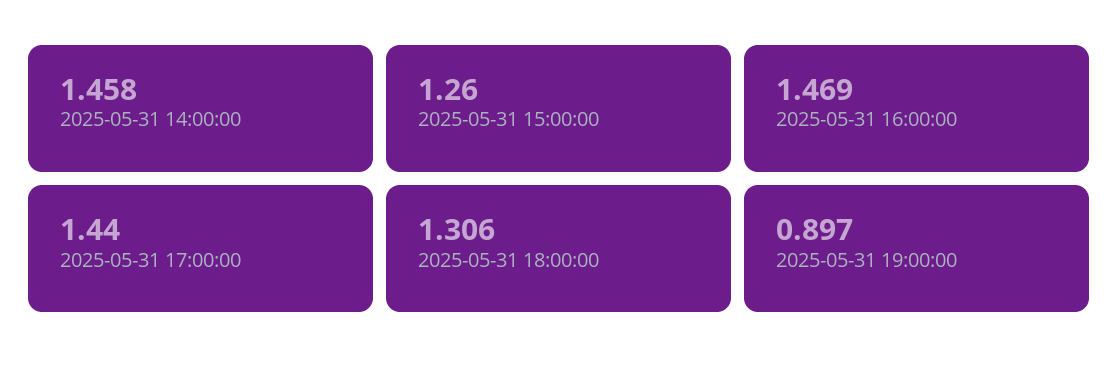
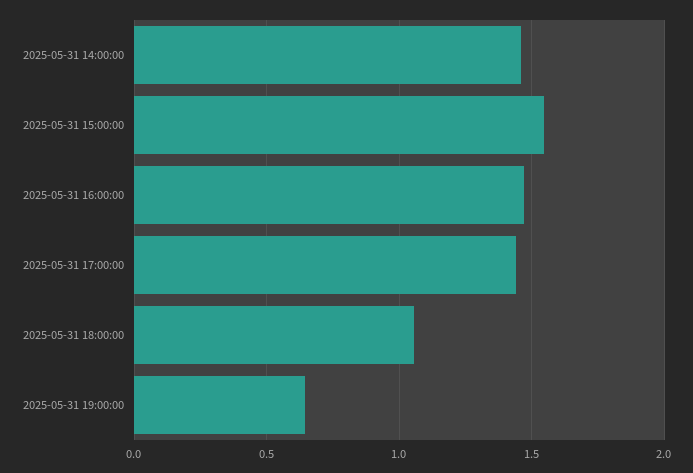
2025-05-31 15:00:00: 1.26 -> 1.55
2025-05-31 18:00:00: 1.306 -> 1.05
2025-05-31 19:00:00: 0.897 -> 0.65

